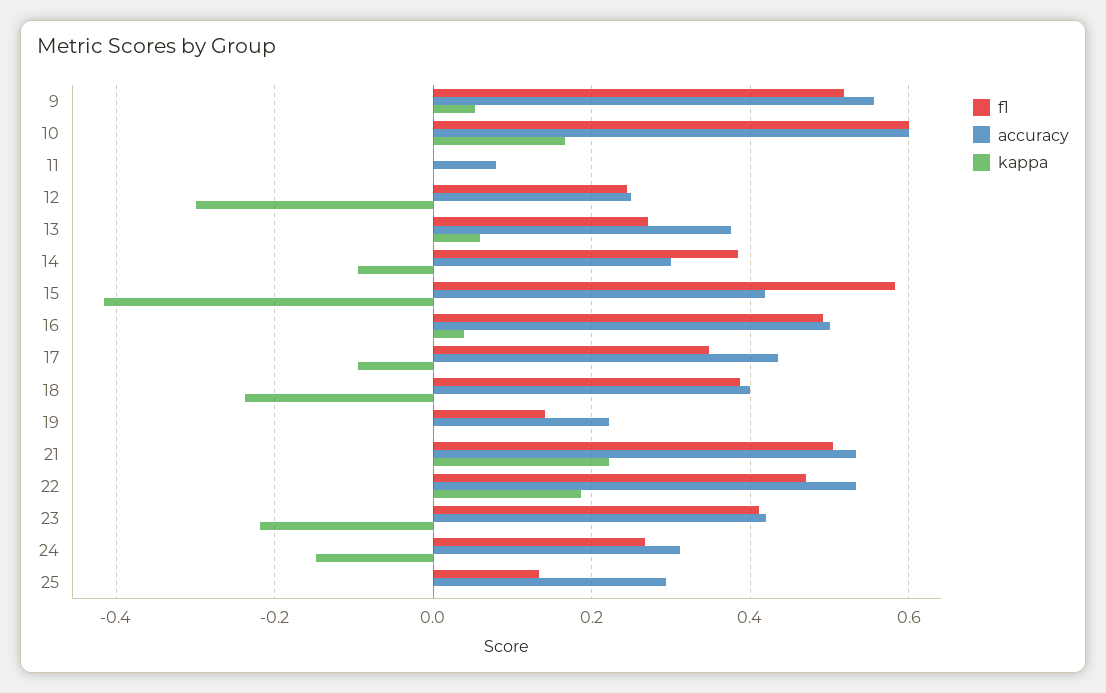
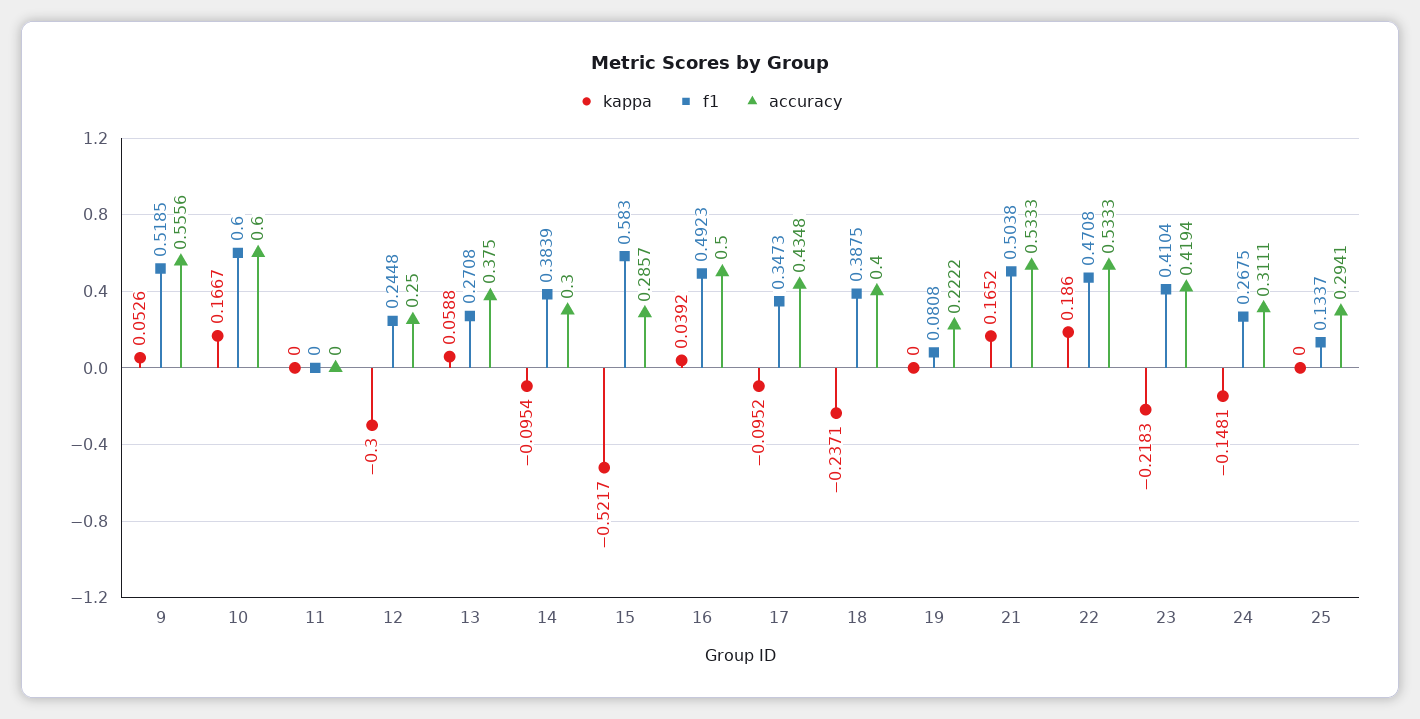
accuracy, 11: 0.08 -> 0
accuracy, 15: 0.42 -> 0.2857
kappa, 15: -0.42 -> -0.5217
f1, 19: 0.14 -> 0.0808
kappa, 21: 0.22 -> 0.1652

